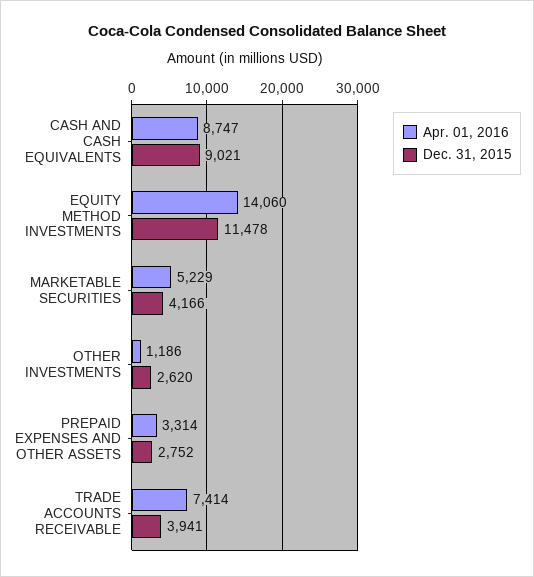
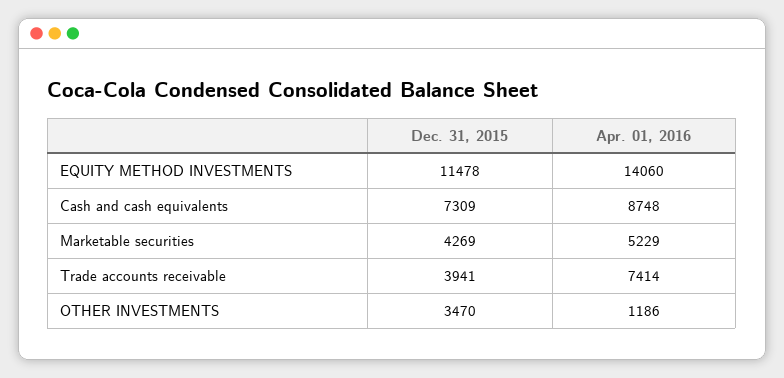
Apr. 01, 2016, CASH AND CASH EQUIVALENTS: 8747 -> 8748
Dec. 31, 2015, CASH AND CASH EQUIVALENTS: 9021 -> 7309
Dec. 31, 2015, MARKETABLE SECURITIES: 4166 -> 4269
Dec. 31, 2015, OTHER INVESTMENTS: 2620 -> 3470
Apr. 01, 2016, PREPAID EXPENSES AND OTHER ASSETS: 3314 -> none
Dec. 31, 2015, PREPAID EXPENSES AND OTHER ASSETS: 2752 -> none

